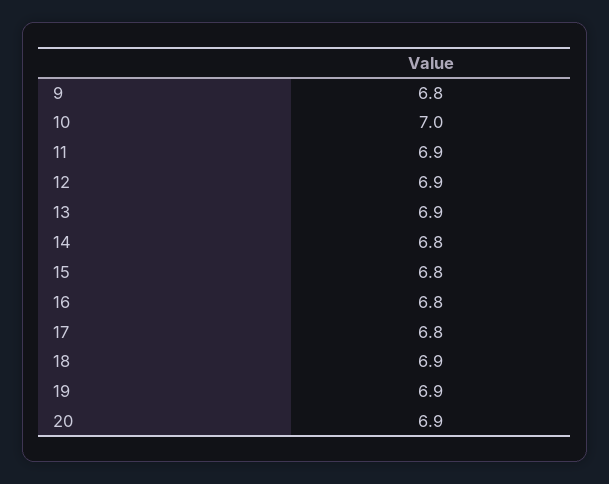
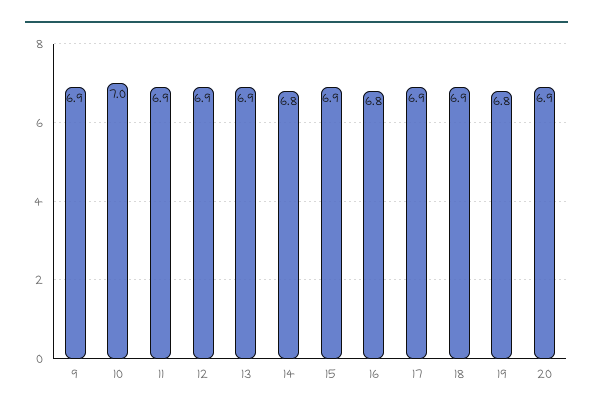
9: 6.8 -> 6.9
15: 6.8 -> 6.9
17: 6.8 -> 6.9
19: 6.9 -> 6.8

